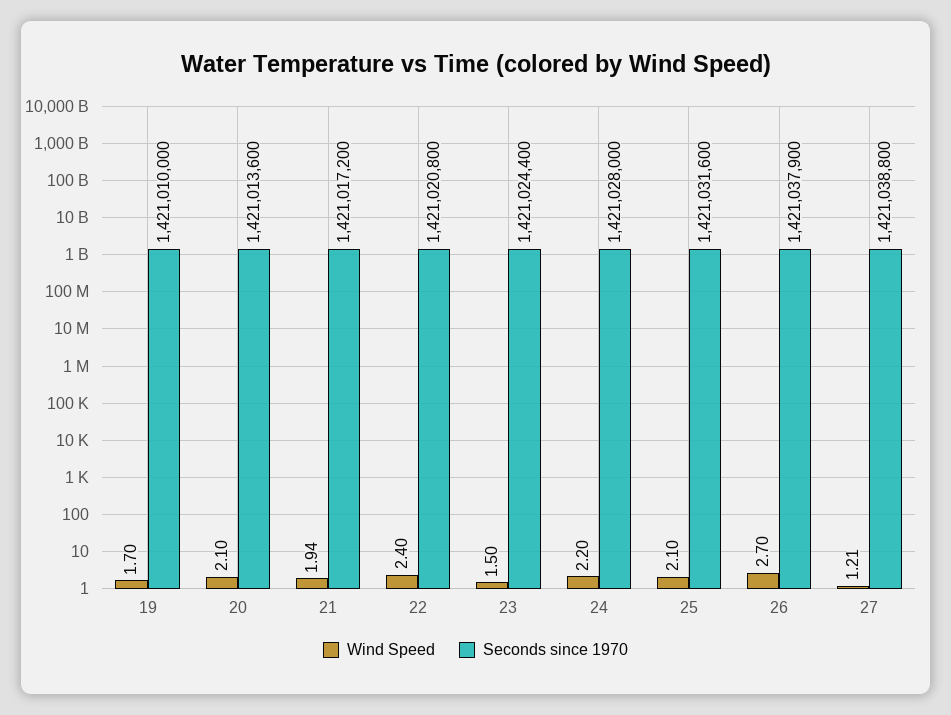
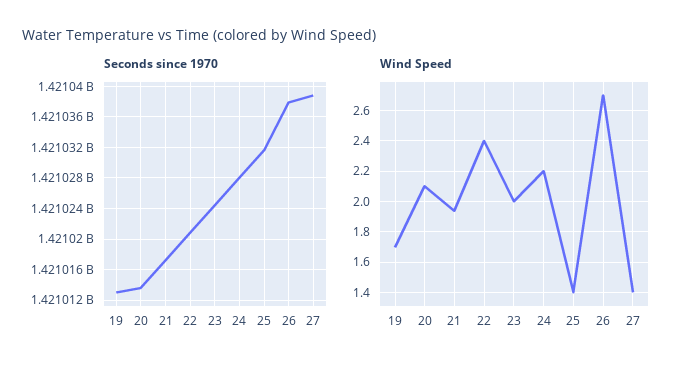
Seconds since 1970, 19: 1421010000 -> 1421013000
Wind Speed, 23: 1.5 -> 2
Wind Speed, 25: 2.1 -> 1.4
Wind Speed, 27: 1.21 -> 1.4

